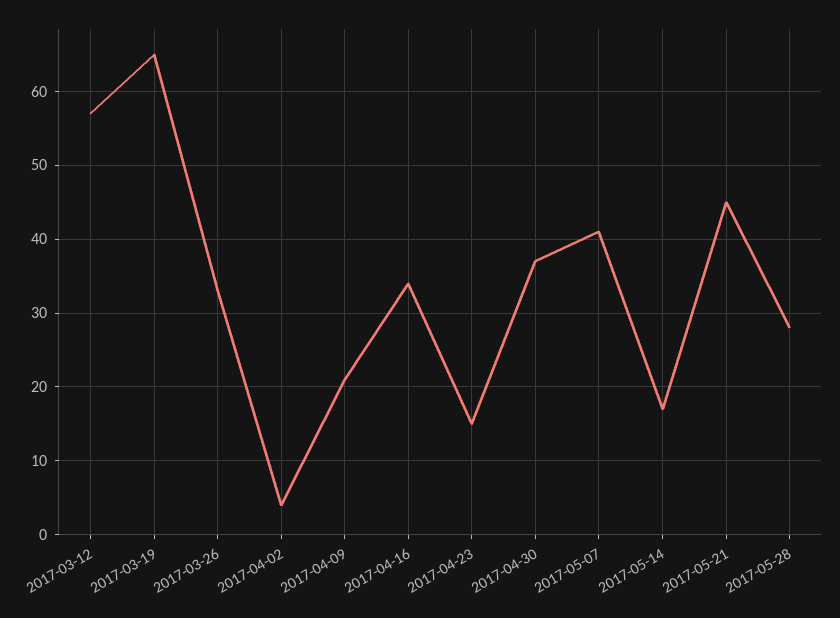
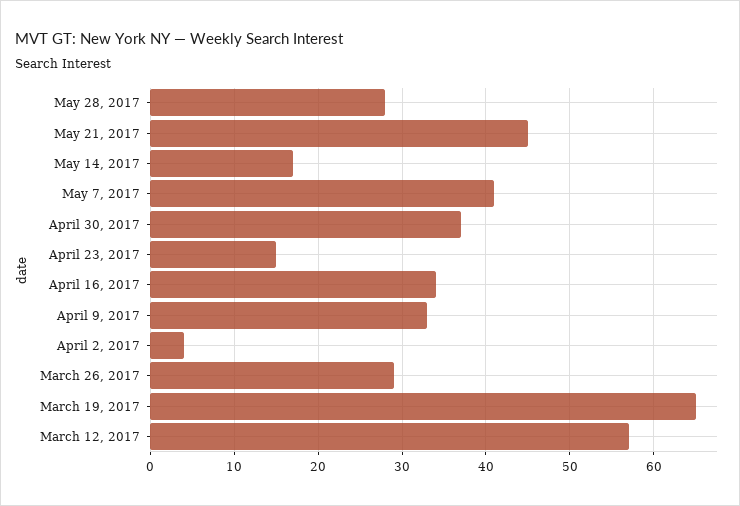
2017-03-26: 33 -> 29
2017-04-09: 21 -> 33

